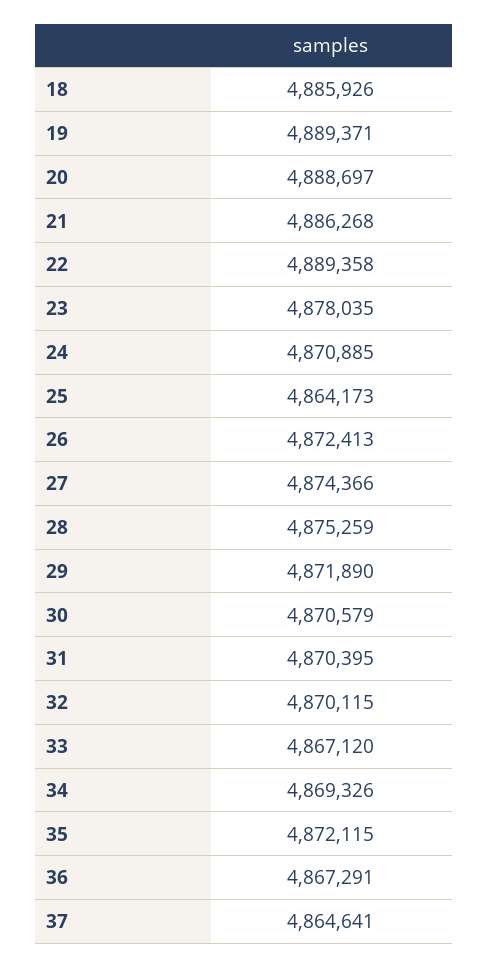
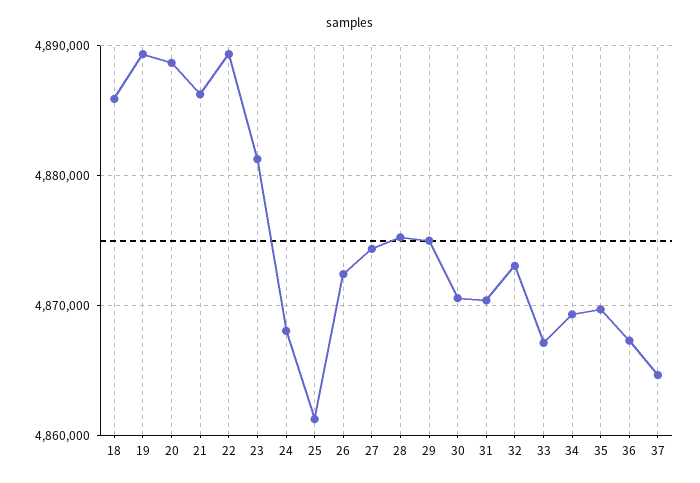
23: 4878035 -> 4881000
24: 4870885 -> 4868000
25: 4864173 -> 4861000
29: 4871890 -> 4875000
32: 4870115 -> 4873000
35: 4872115 -> 4870000

